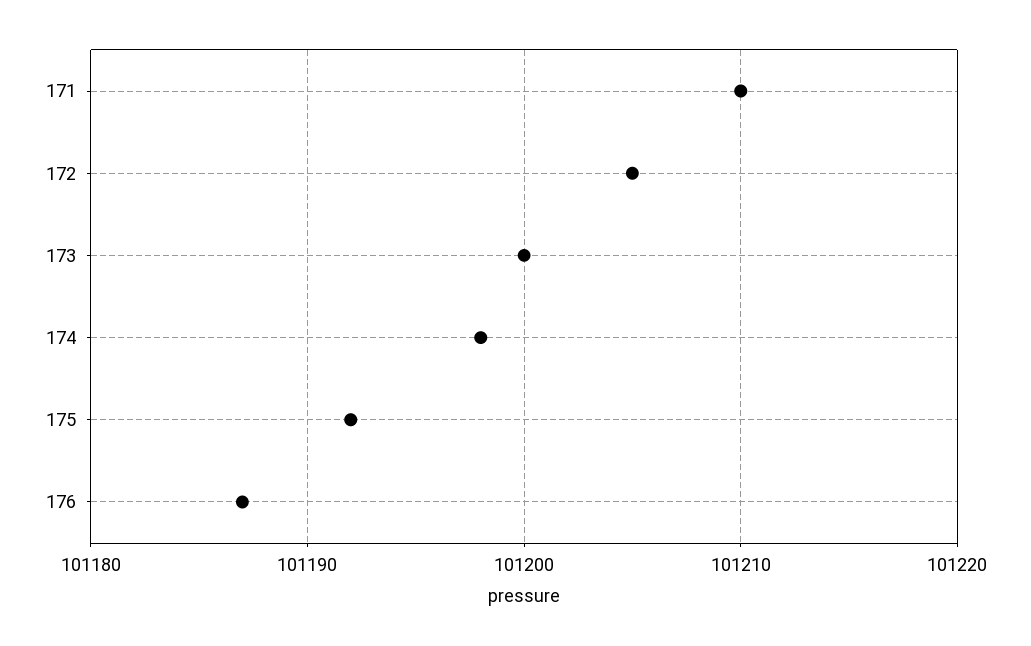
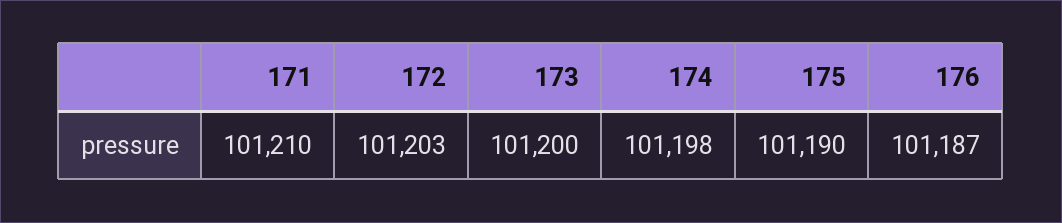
172: 101205 -> 101203
175: 101192 -> 101190

